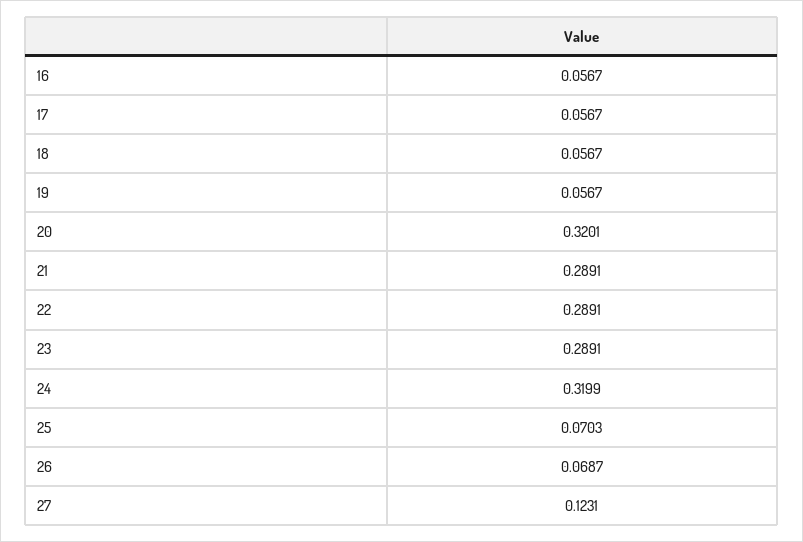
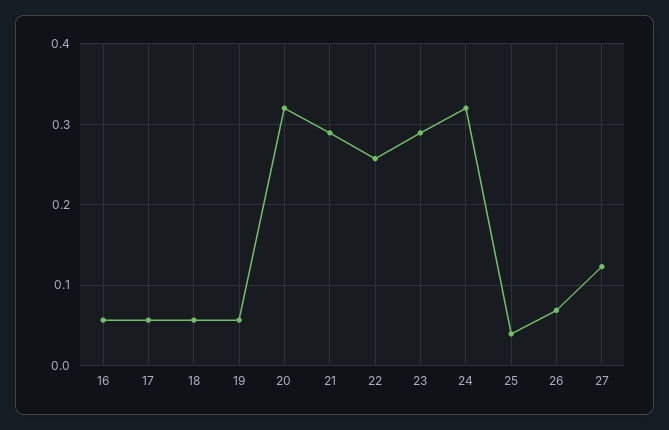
22: 0.2891 -> 0.26
25: 0.0703 -> 0.04

